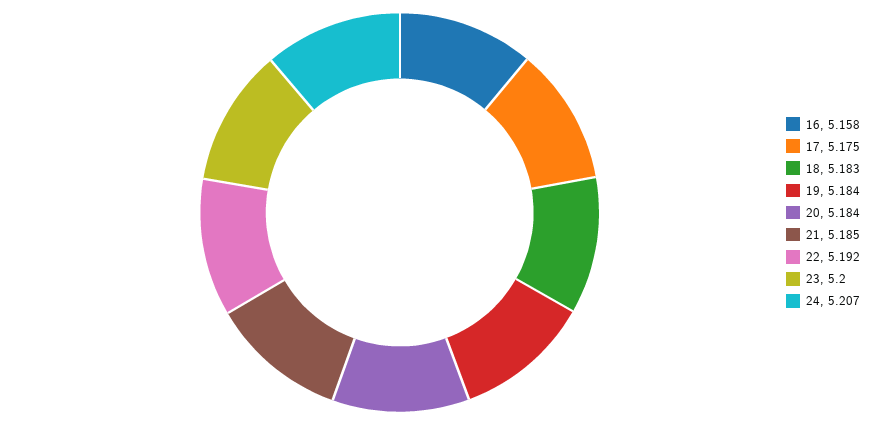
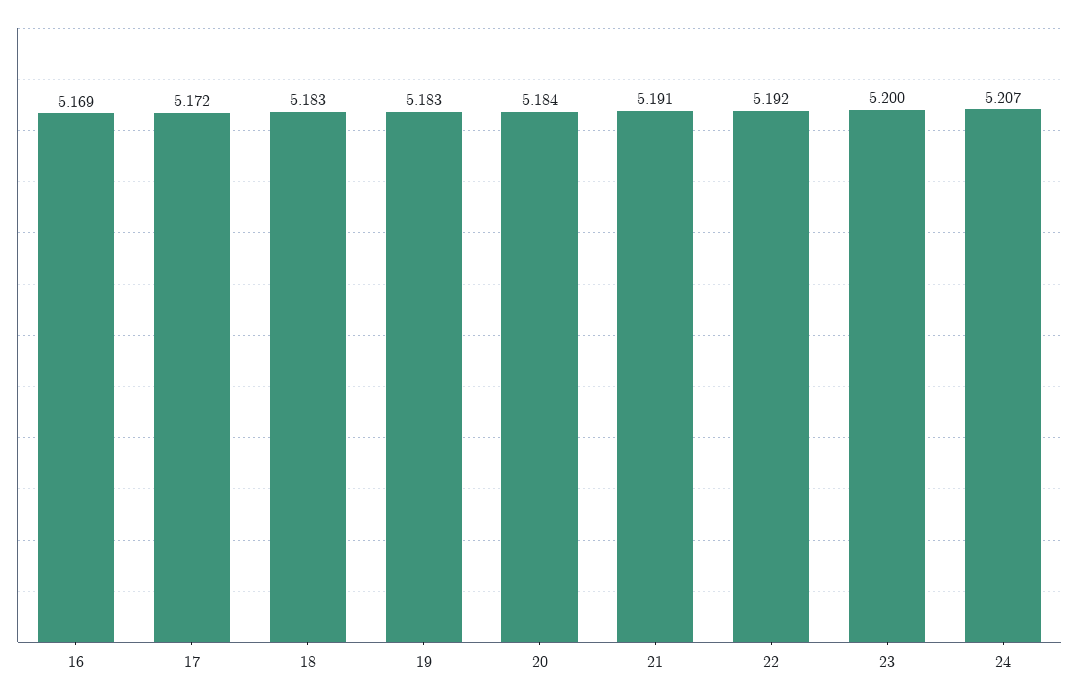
16: 5.158 -> 5.169
17: 5.175 -> 5.172
19: 5.184 -> 5.183
21: 5.185 -> 5.191

